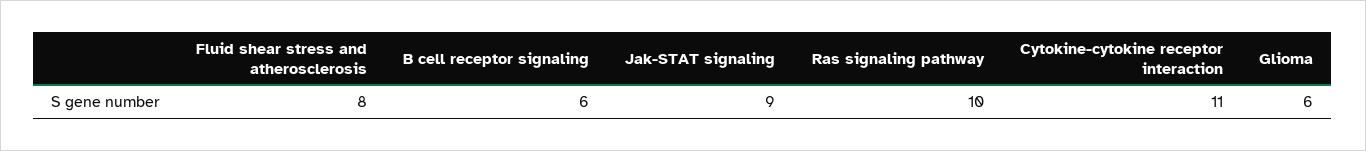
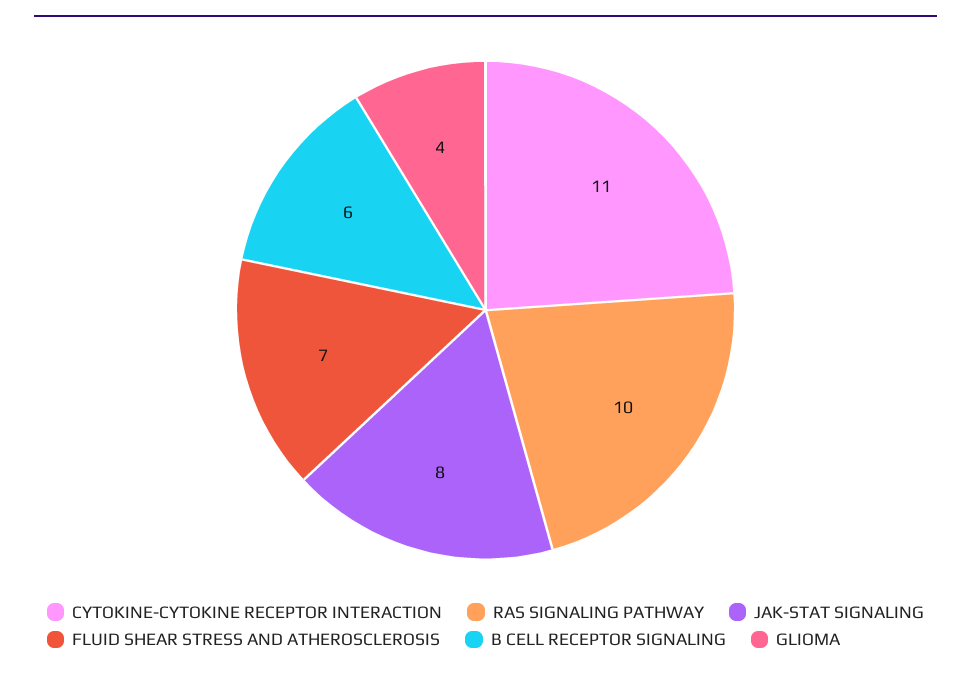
Fluid shear stress and atherosclerosis: 8 -> 7
Jak-STAT signaling: 9 -> 8
Glioma: 6 -> 4

